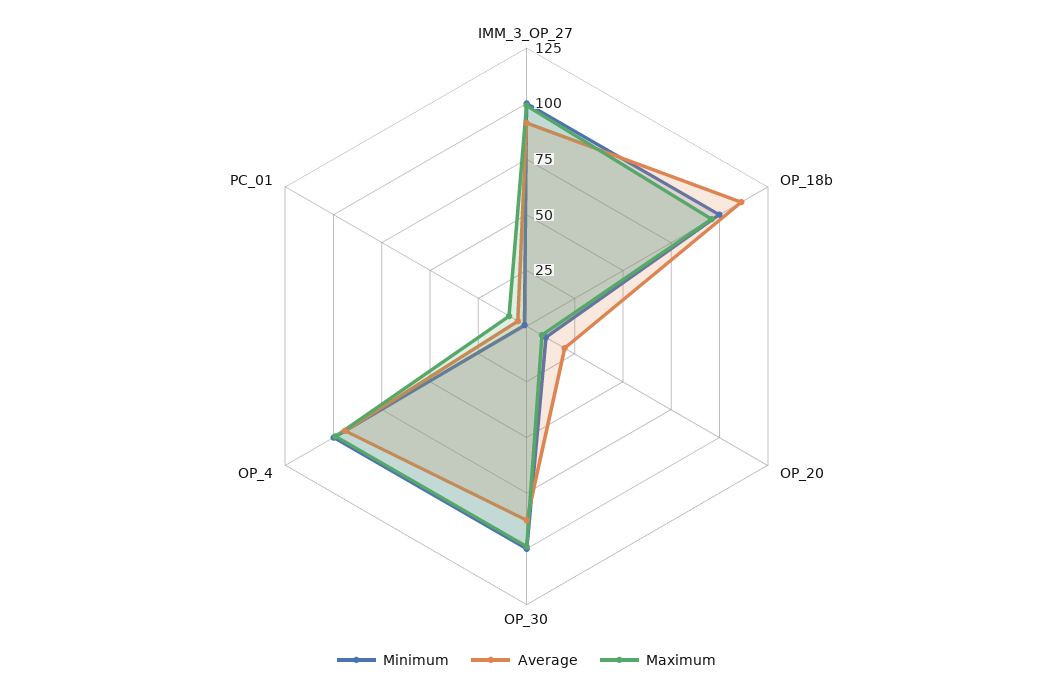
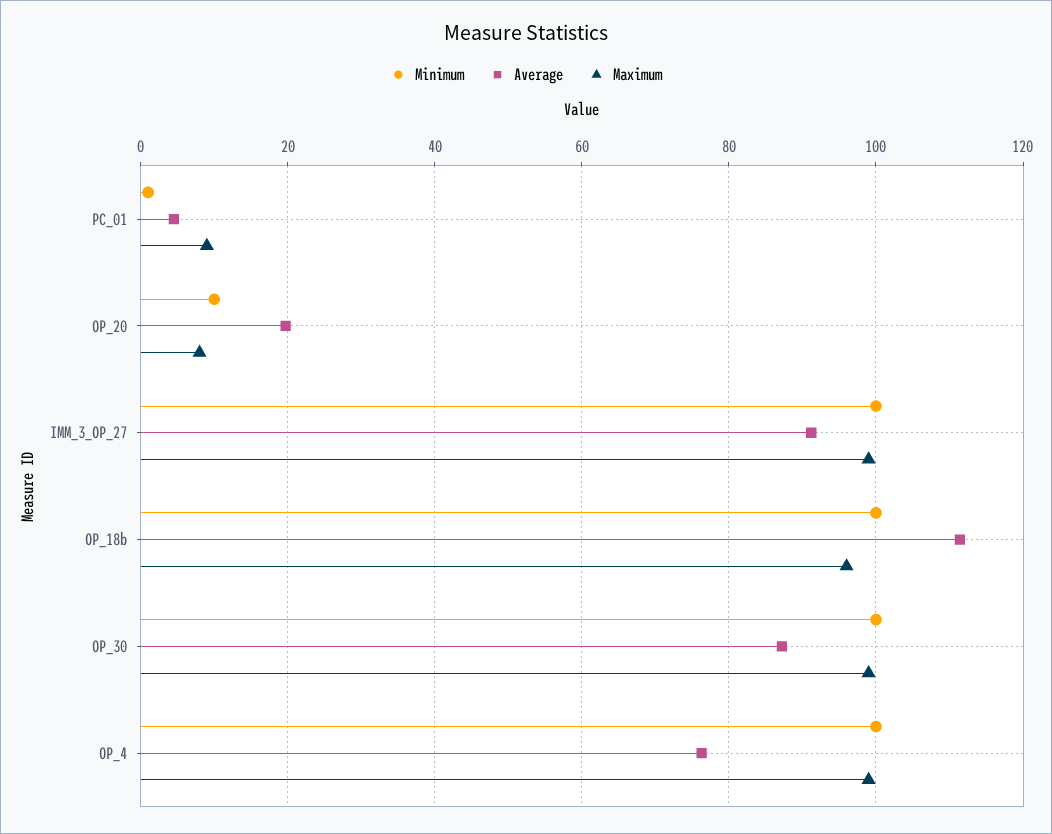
Average, OP_4: 95 -> 76

